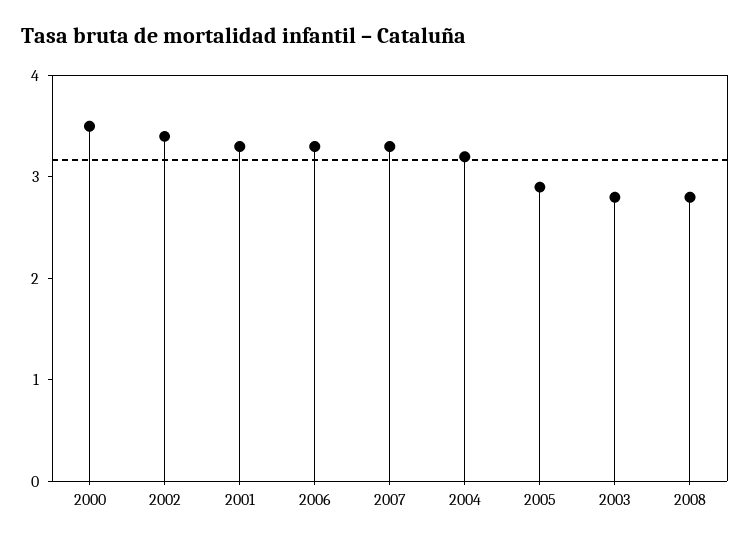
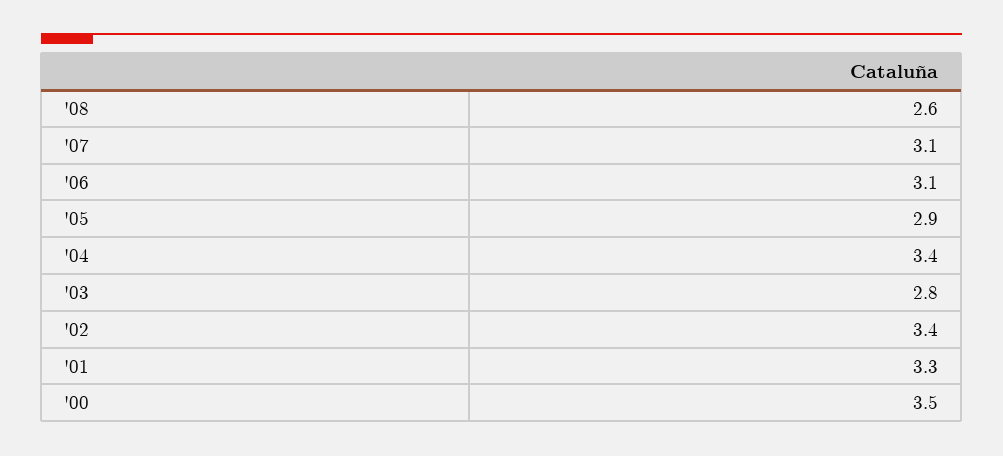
2006: 3.3 -> 3.1
2007: 3.3 -> 3.1
2004: 3.2 -> 3.4
2008: 2.8 -> 2.6

